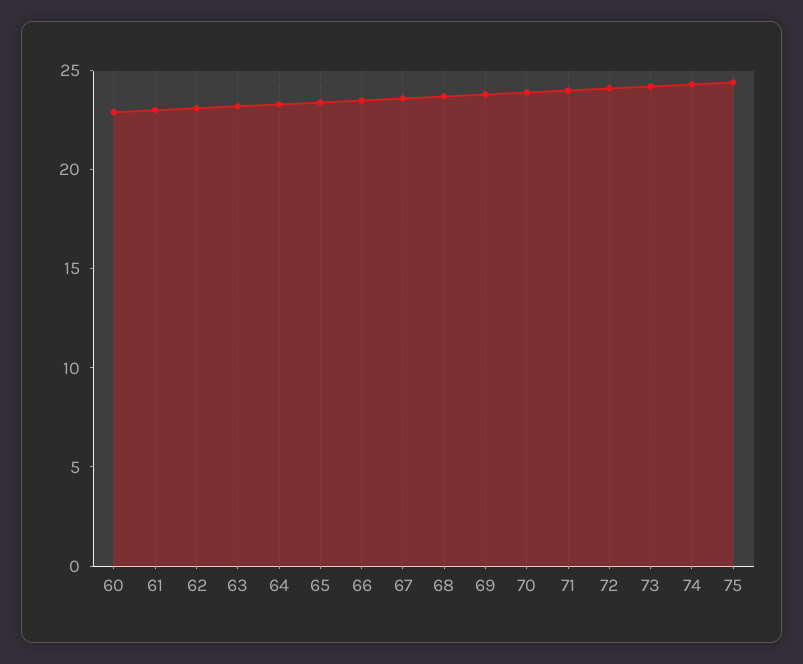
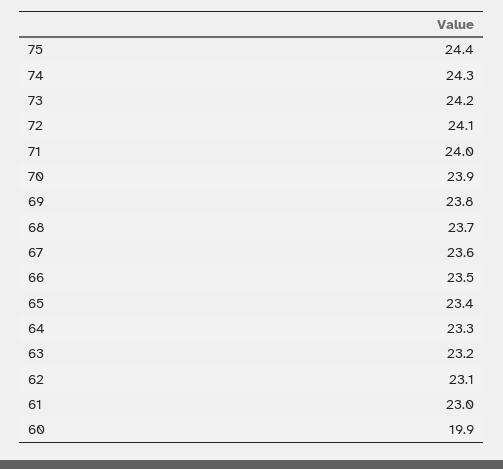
60: 23 -> 19.9

